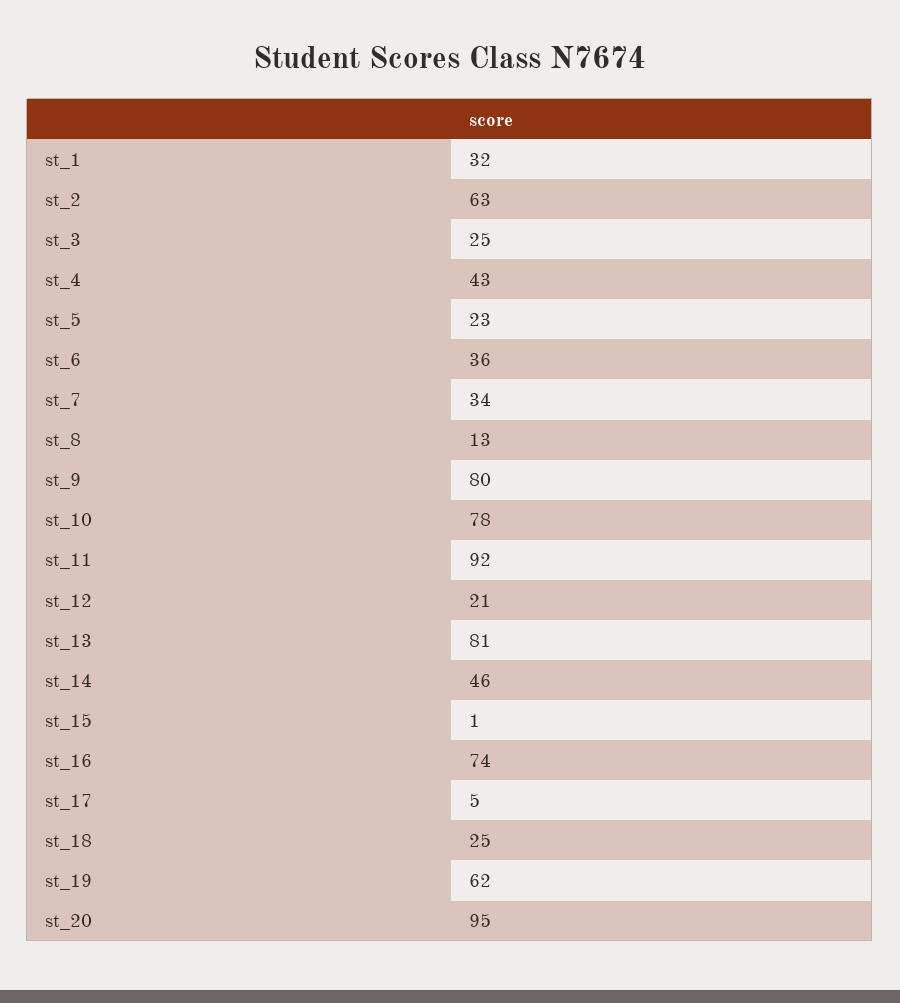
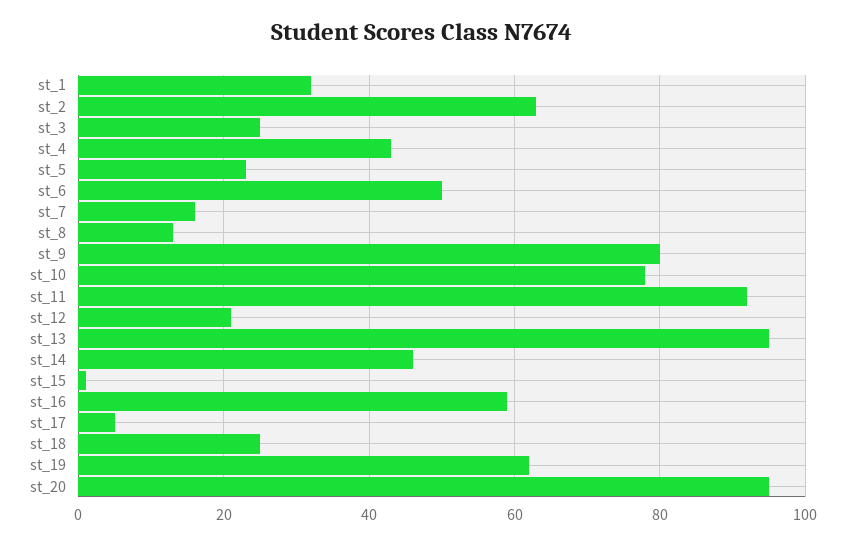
st_6: 36 -> 50
st_7: 34 -> 15
st_13: 81 -> 95
st_16: 74 -> 60

